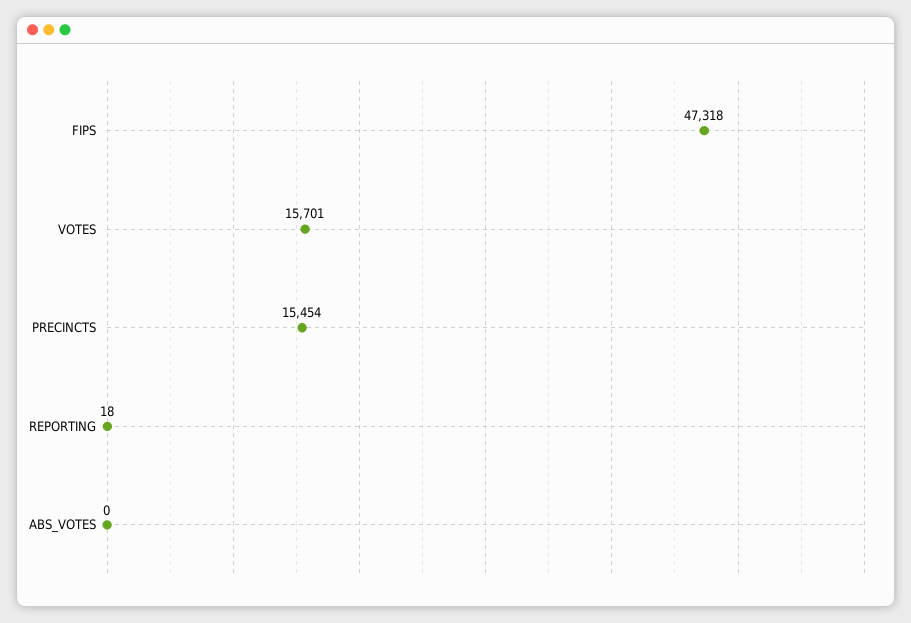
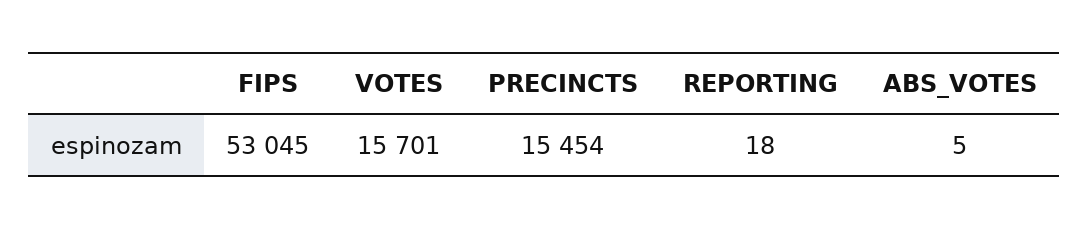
FIPS: 47318 -> 53045
ABS_VOTES: 0 -> 5

